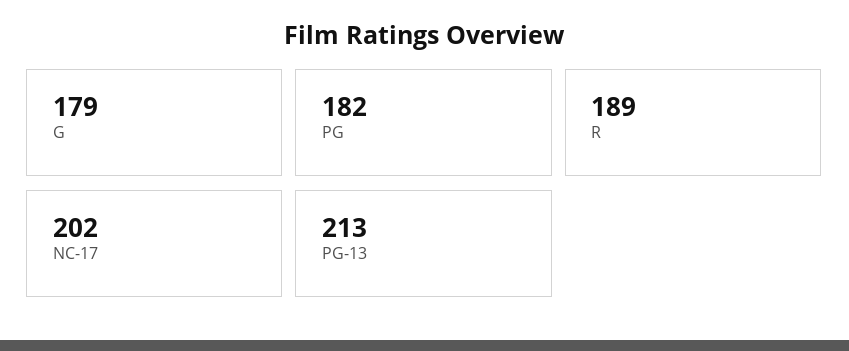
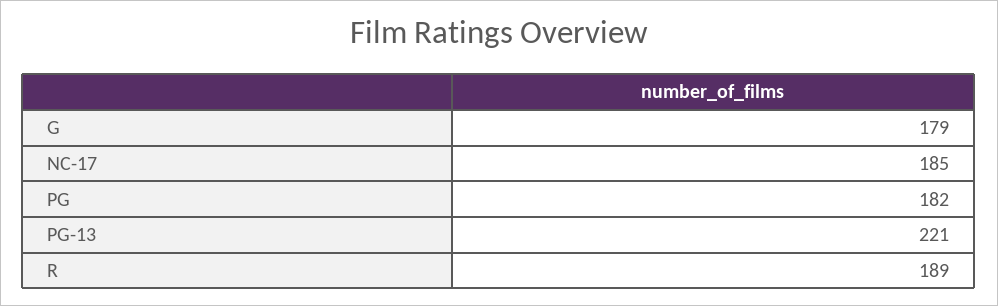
NC-17: 202 -> 185
PG-13: 213 -> 221

